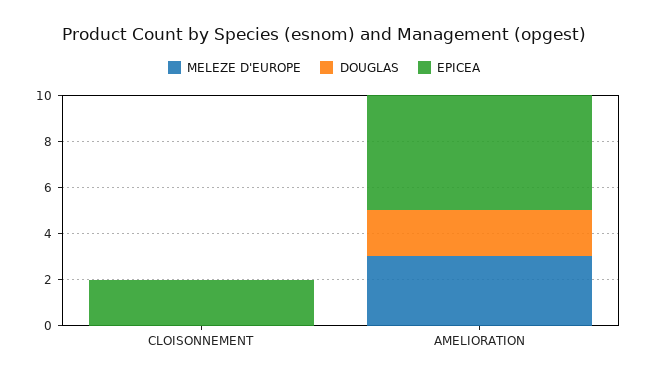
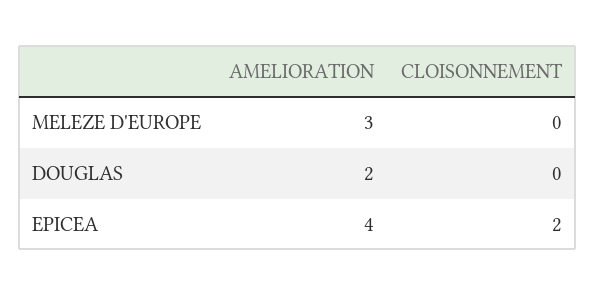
EPICEA, AMELIORATION: 5 -> 4

